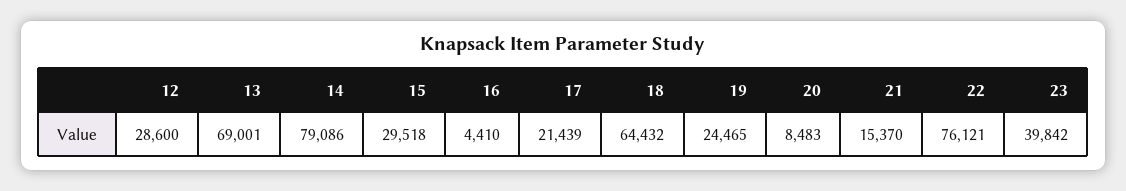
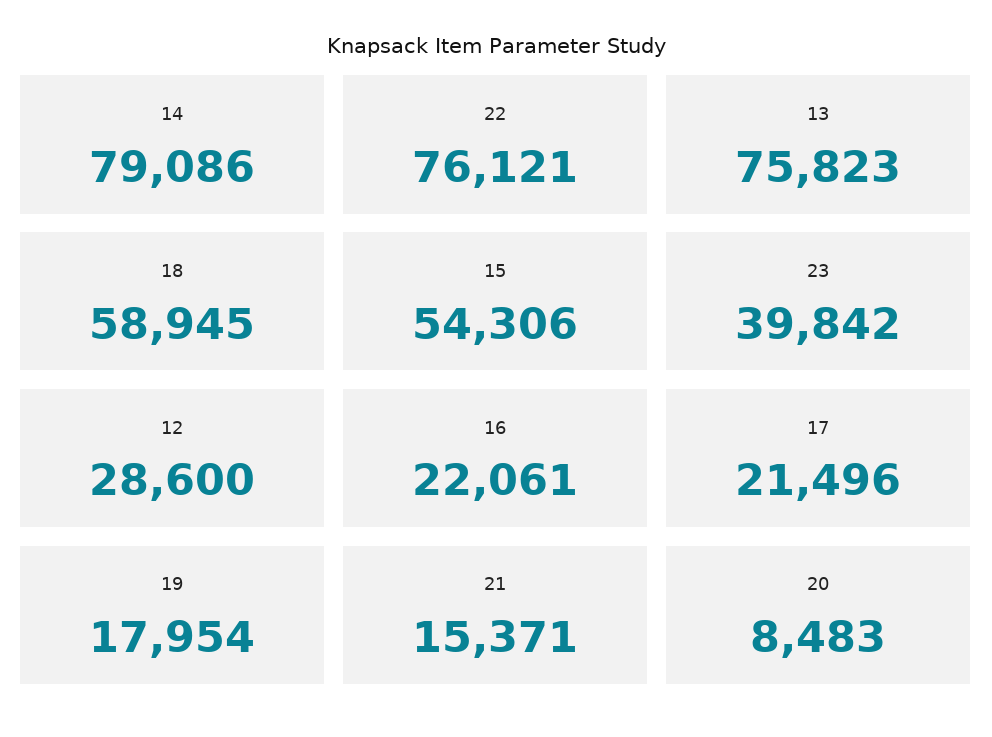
13: 69001 -> 75823
15: 29518 -> 54306
16: 4410 -> 22061
17: 21439 -> 21496
18: 64432 -> 58945
19: 24465 -> 17954
21: 15370 -> 15371

